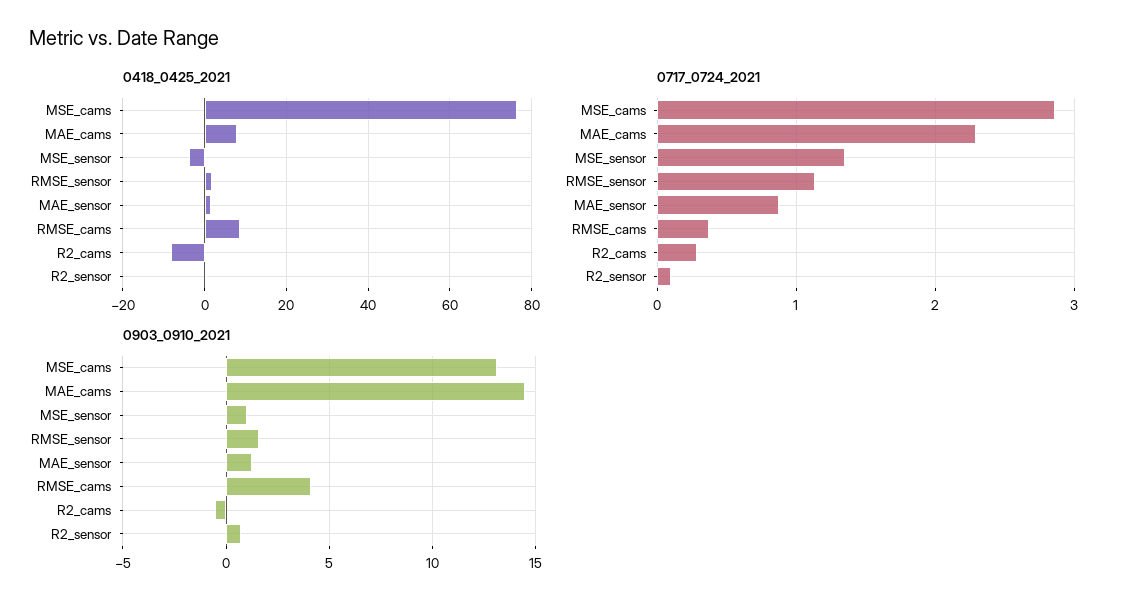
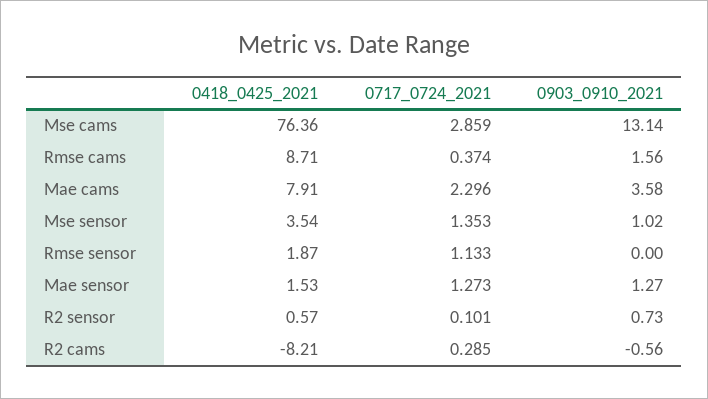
0418_0425_2021, MSE_sensor: -4 -> 3.54
0717_0724_2021, MAE_sensor: 0.9 -> 1.273
0903_0910_2021, MAE_cams: 14.5 -> 3.58
0903_0910_2021, RMSE_sensor: 1.5 -> 0
0903_0910_2021, RMSE_cams: 4 -> 1.56

